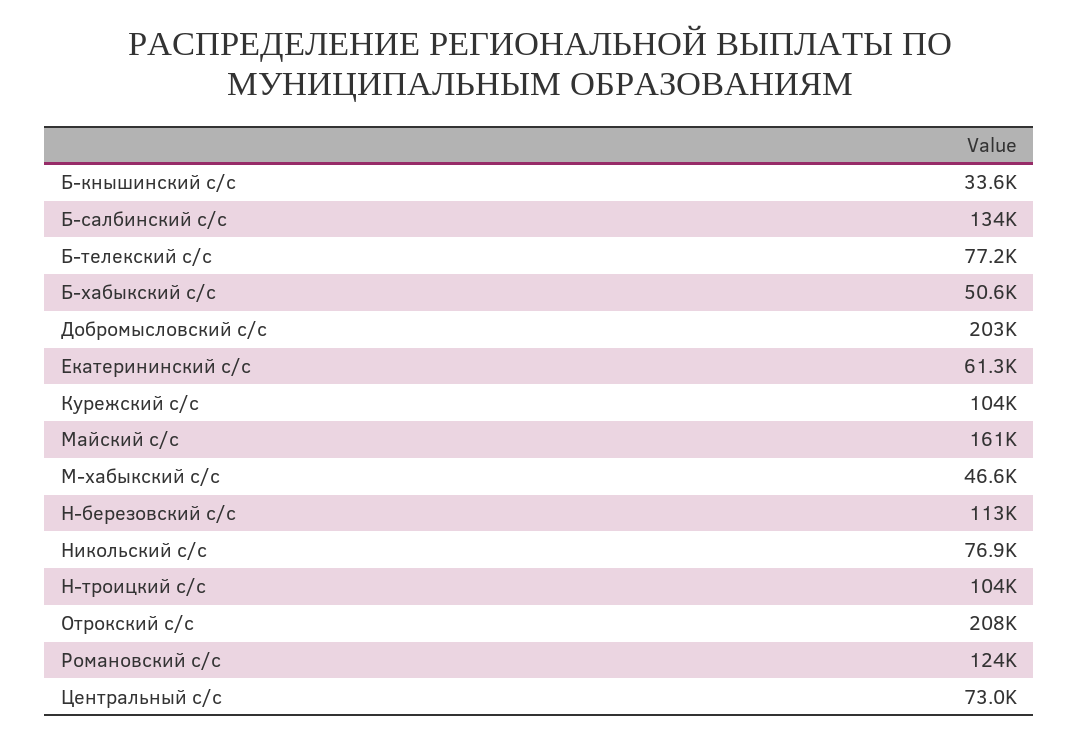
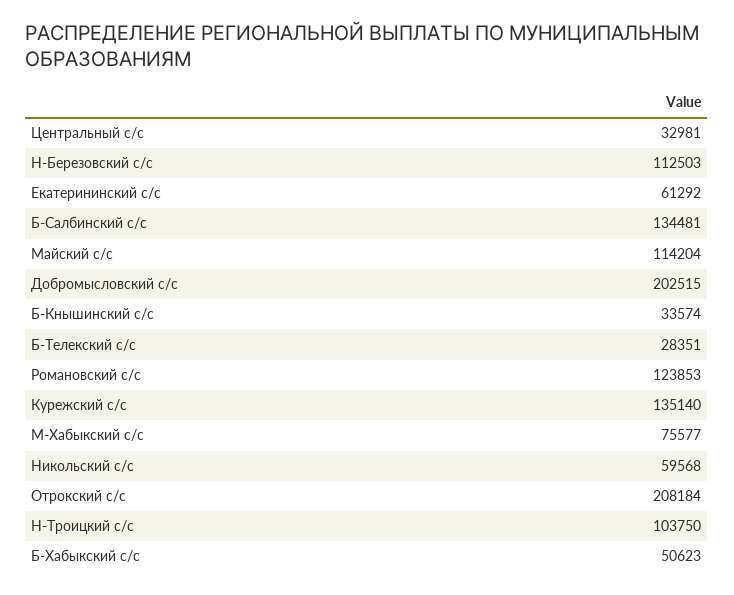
Б-телекский с/с: 77200 -> 28351
Курежский с/с: 104000 -> 135140
Майский с/с: 161000 -> 114204
М-хабыкский с/с: 46600 -> 75577
Никольский с/с: 76900 -> 59568
Центральный с/с: 73000 -> 32981

